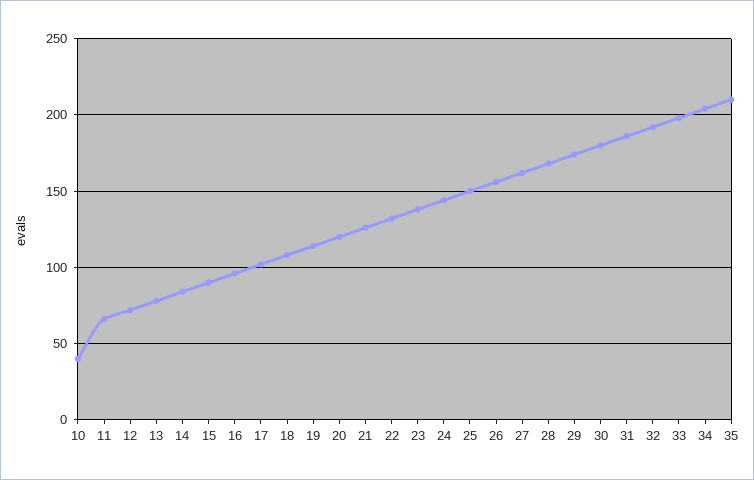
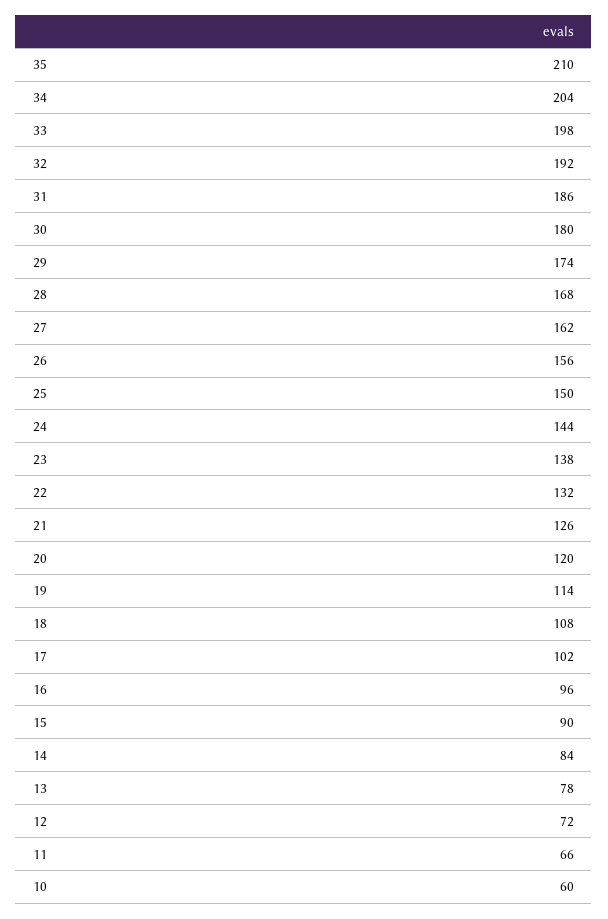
10: 40 -> 60

